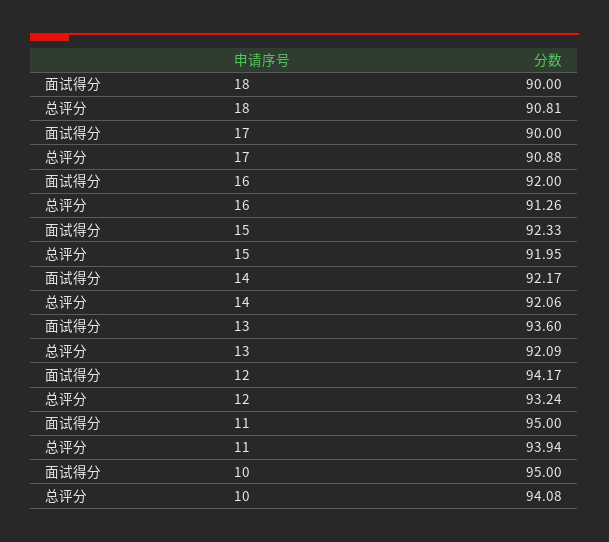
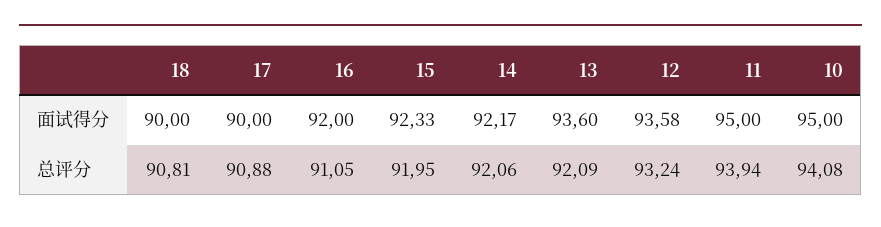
总评分, 16: 91.26 -> 91.05
面试得分, 12: 94.17 -> 93.58

